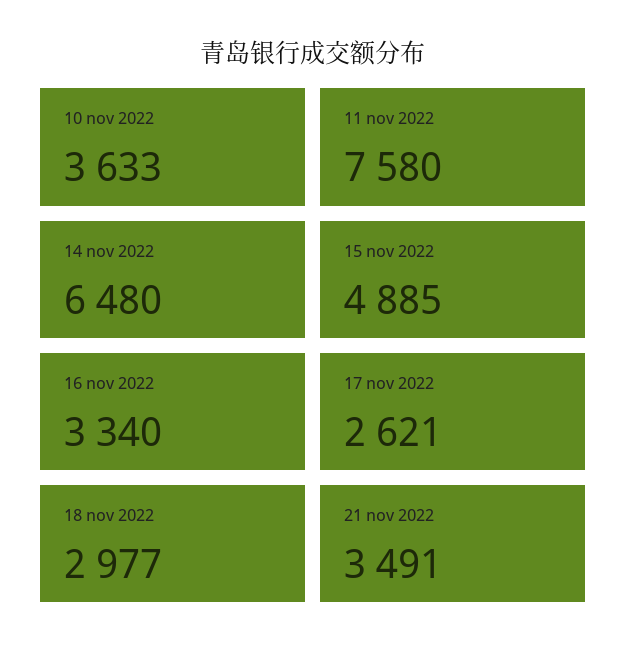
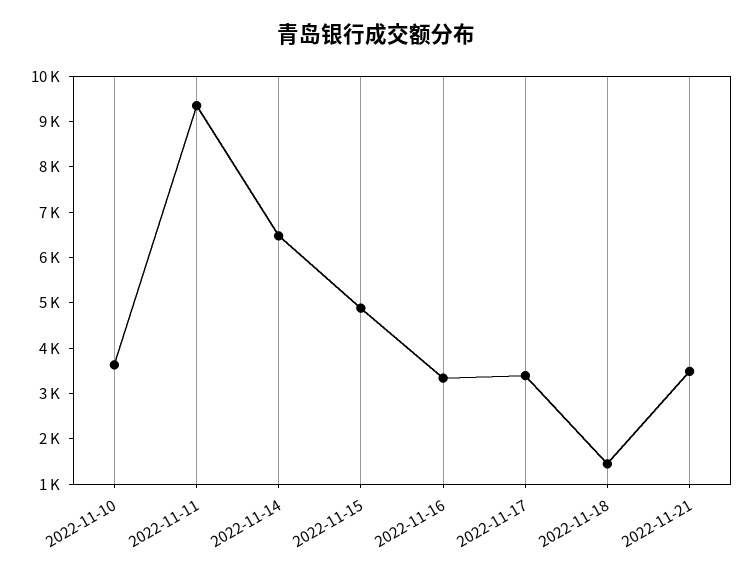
11 nov 2022: 7580 -> 9400
17 nov 2022: 2621 -> 3400
18 nov 2022: 2977 -> 1400

